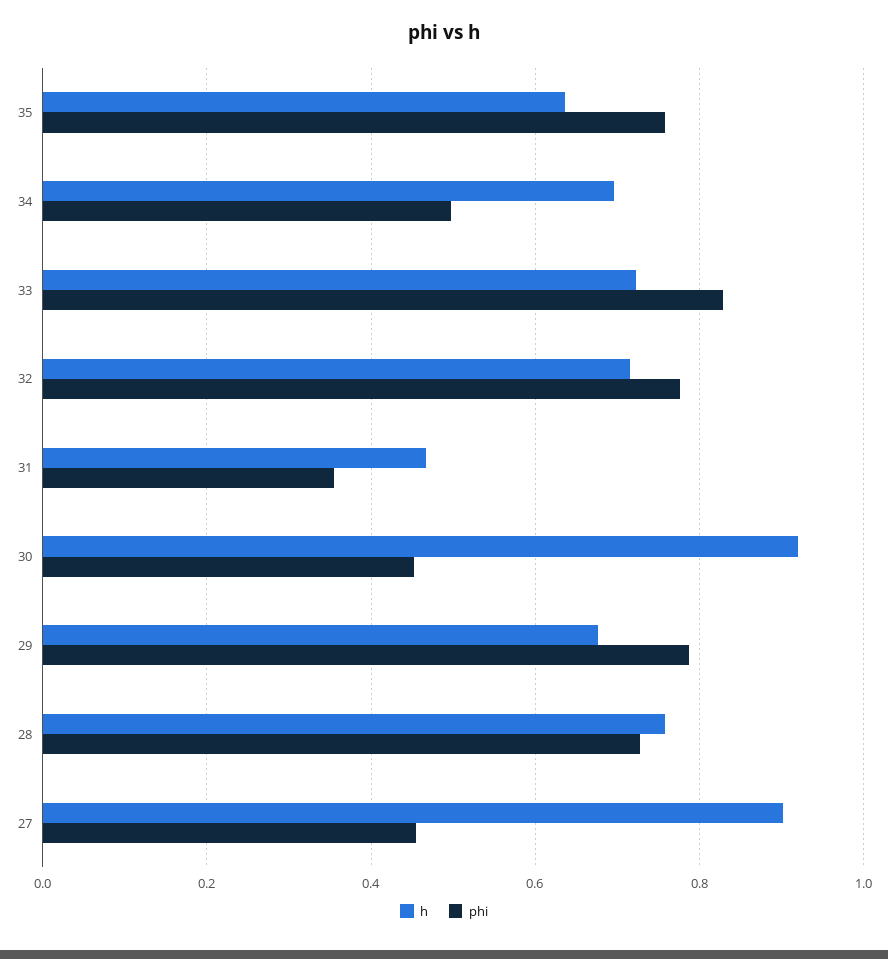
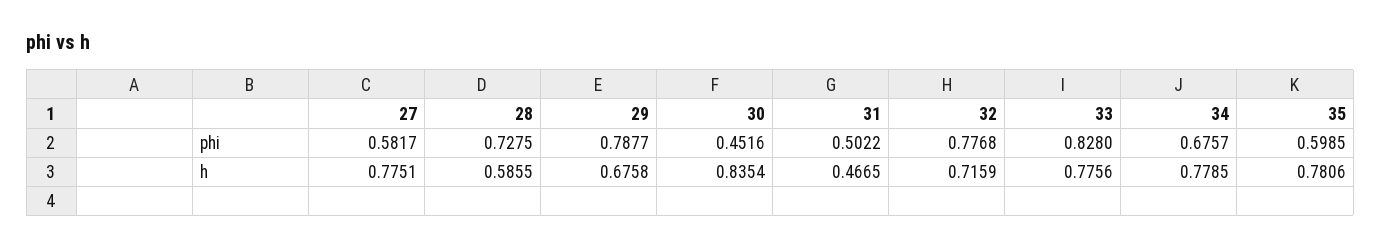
h, 35: 0.64 -> 0.7806
phi, 35: 0.76 -> 0.5985
h, 34: 0.7 -> 0.7785
phi, 34: 0.5 -> 0.6757
h, 33: 0.72 -> 0.7756
phi, 31: 0.36 -> 0.5022
h, 30: 0.92 -> 0.8354
h, 28: 0.76 -> 0.5855
h, 27: 0.9 -> 0.7751
phi, 27: 0.46 -> 0.5817

